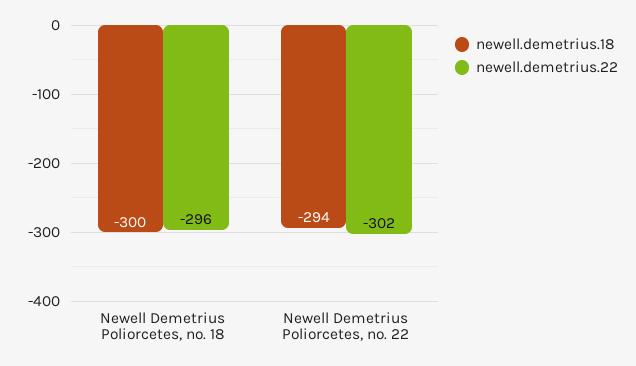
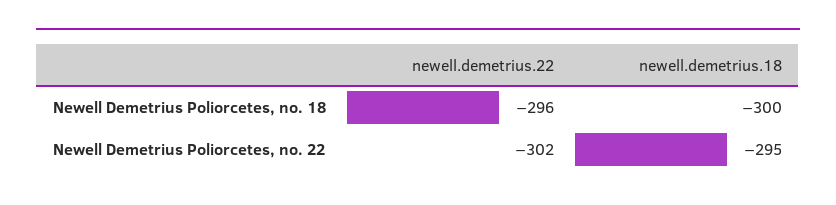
newell.demetrius.18, Newell Demetrius Poliorcetes, no. 22: -294 -> -295

